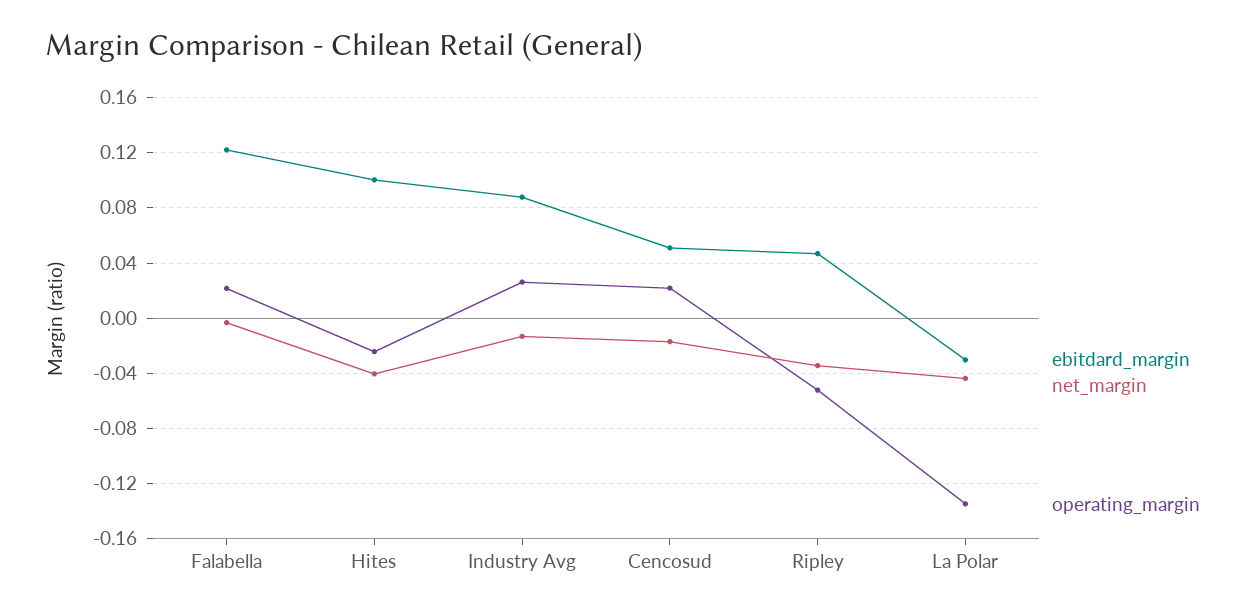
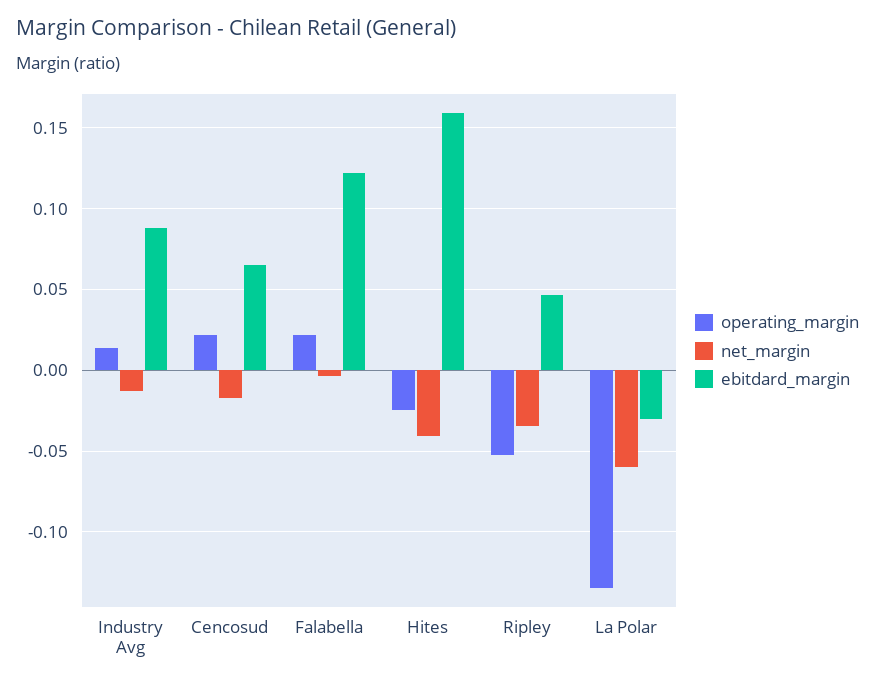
ebitdard_margin, Hites: 0.1 -> 0.16
operating_margin, Industry Avg: 0.025 -> 0.015
ebitdard_margin, Cencosud: 0.05 -> 0.065
net_margin, La Polar: -0.045 -> -0.06

